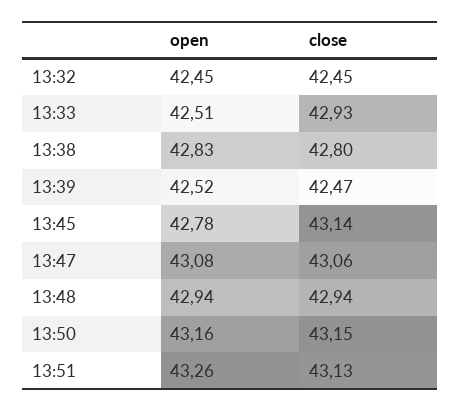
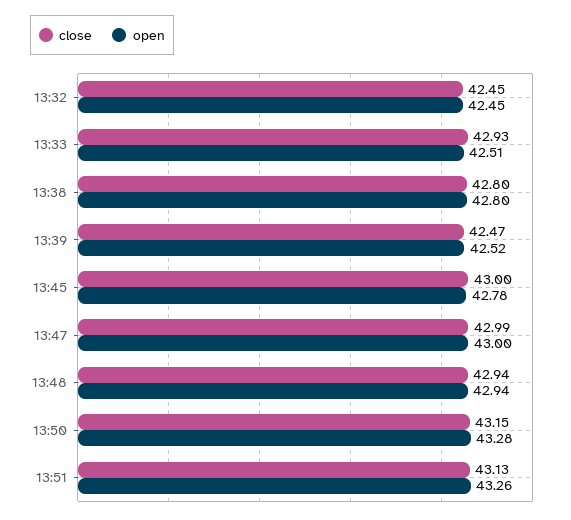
open, 13:38: 42.83 -> 42.8
close, 13:45: 43.14 -> 43
open, 13:47: 43.08 -> 43
close, 13:47: 43.06 -> 42.99
open, 13:50: 43.16 -> 43.28

